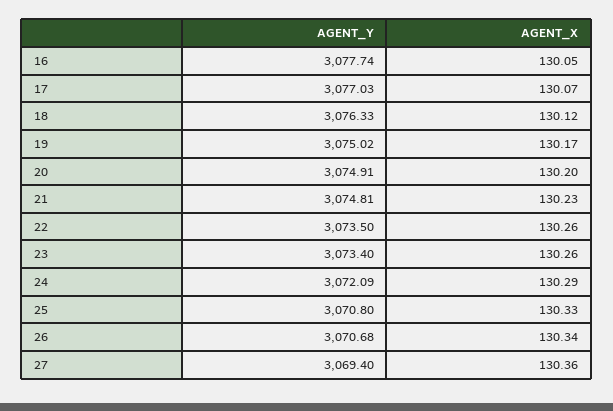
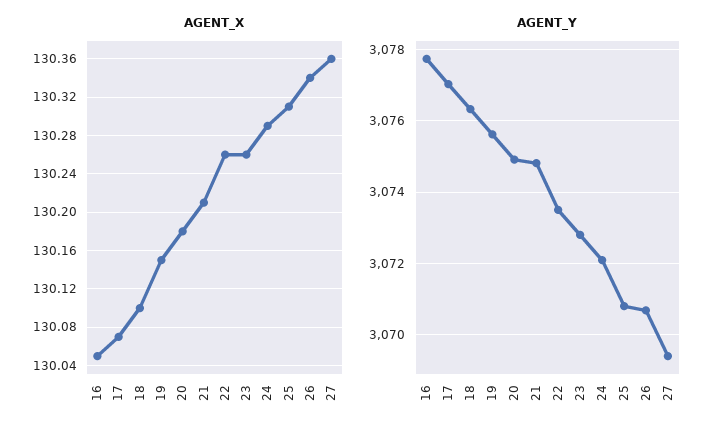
AGENT_X, 18: 130.12 -> 130.1
AGENT_Y, 19: 3075.02 -> 3075.6
AGENT_X, 19: 130.17 -> 130.15
AGENT_X, 20: 130.2 -> 130.18
AGENT_X, 21: 130.23 -> 130.21
AGENT_Y, 23: 3073.4 -> 3072.8
AGENT_X, 25: 130.33 -> 130.31

